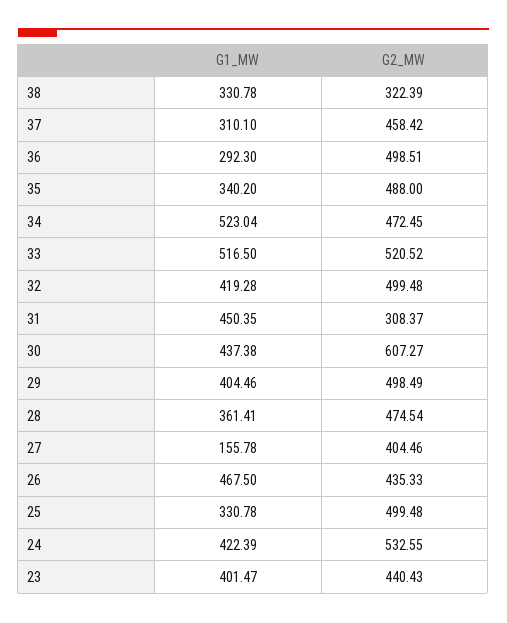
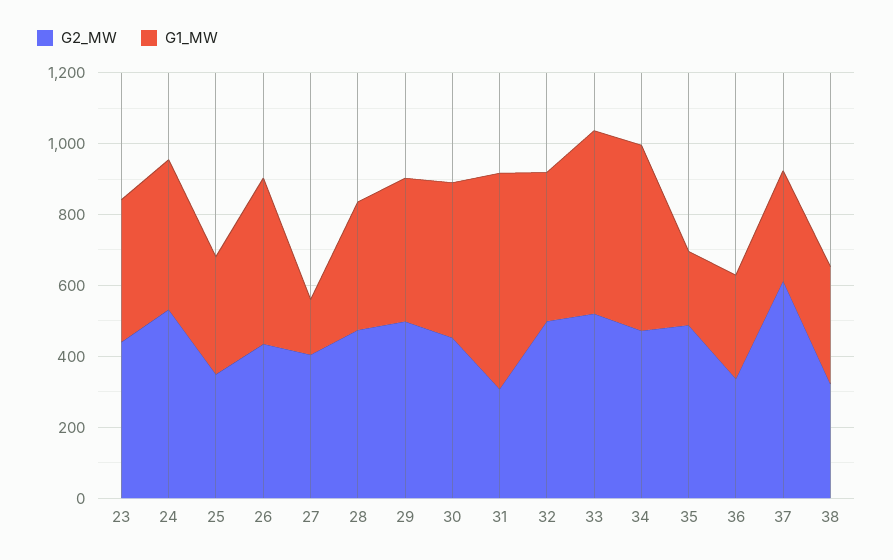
G2_MW, 37: 458.42 -> 600
G2_MW, 36: 498.51 -> 350
G1_MW, 35: 340.2 -> 200
G1_MW, 31: 450.35 -> 600
G2_MW, 30: 607.27 -> 450
G2_MW, 25: 499.48 -> 350

